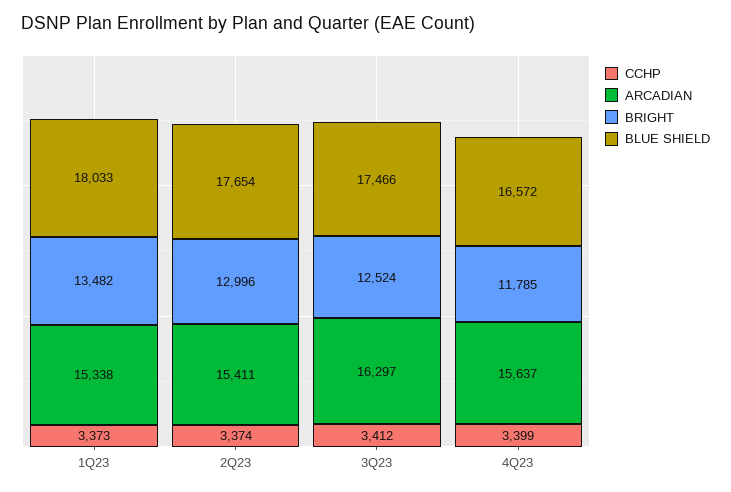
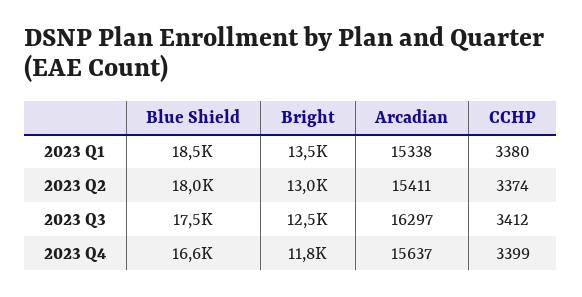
CCHP, 1Q23: 3373 -> 3380
BLUE SHIELD, 1Q23: 18033 -> 18500
BLUE SHIELD, 2Q23: 17654 -> 18000

